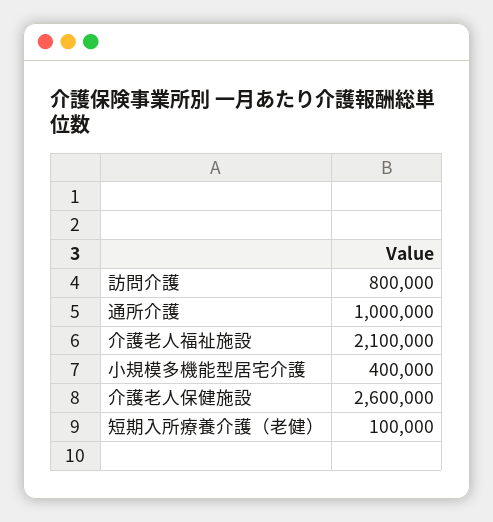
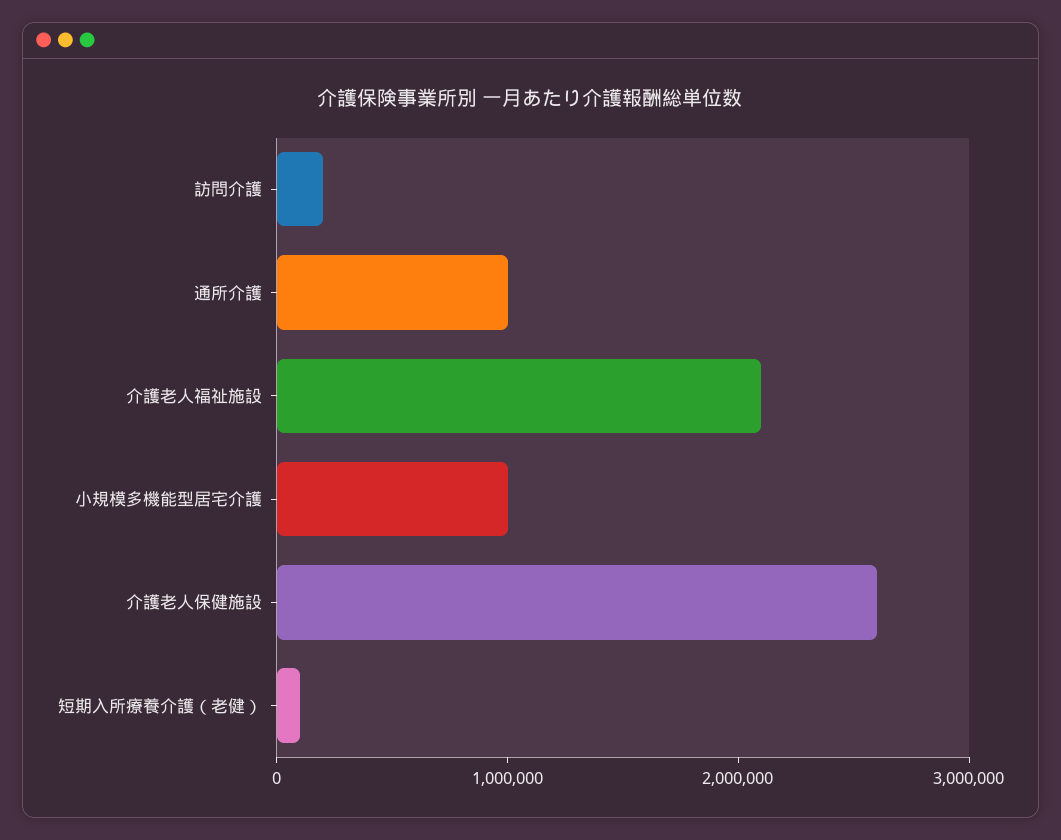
訪問介護: 800000 -> 200000
小規模多機能型居宅介護: 400000 -> 1000000

